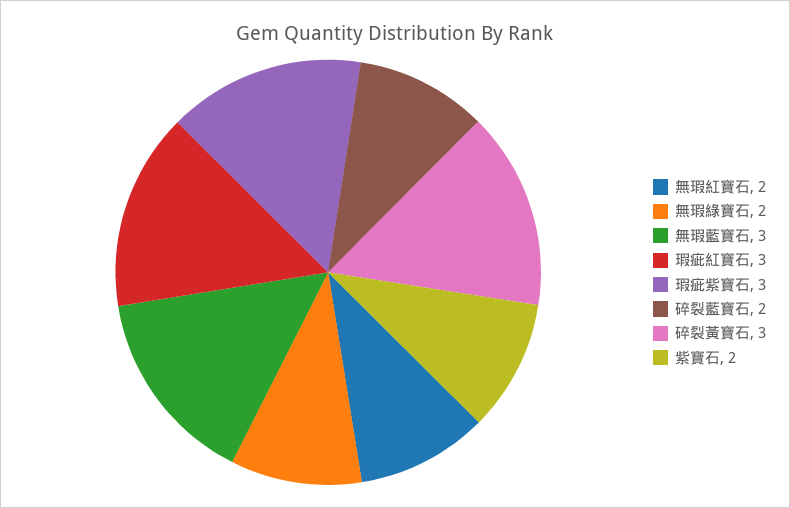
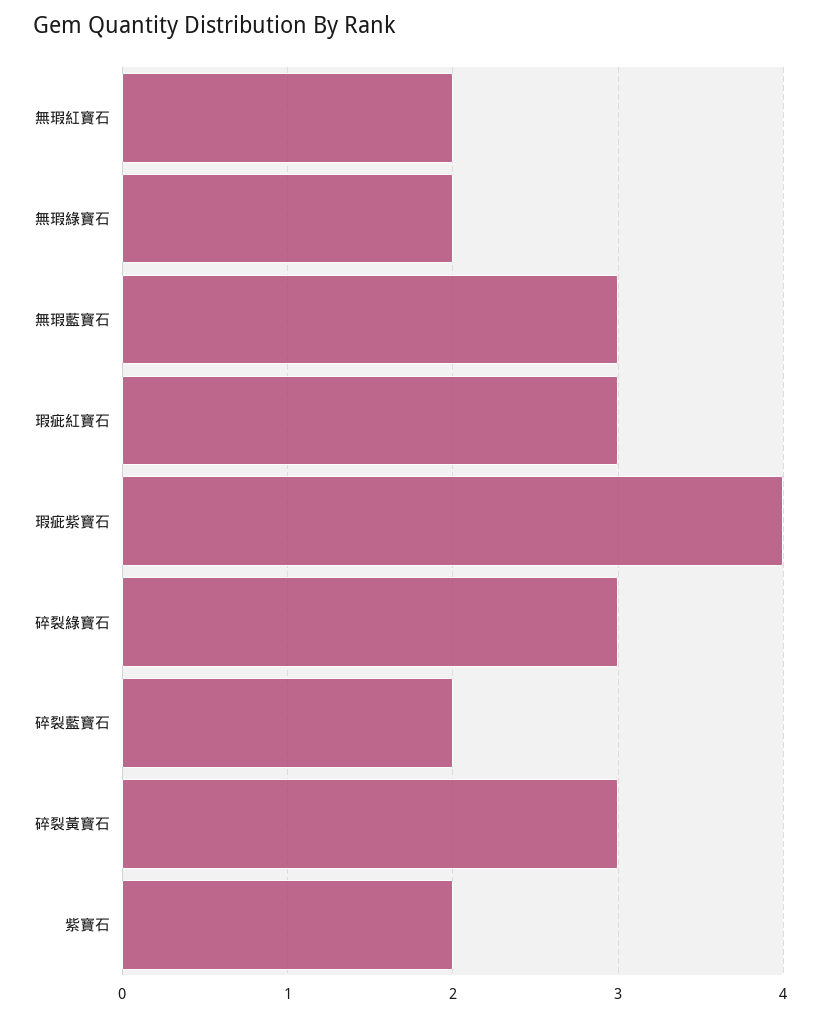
瑕疵紫寶石: 3 -> 4
碎裂綠寶石: none -> 3

